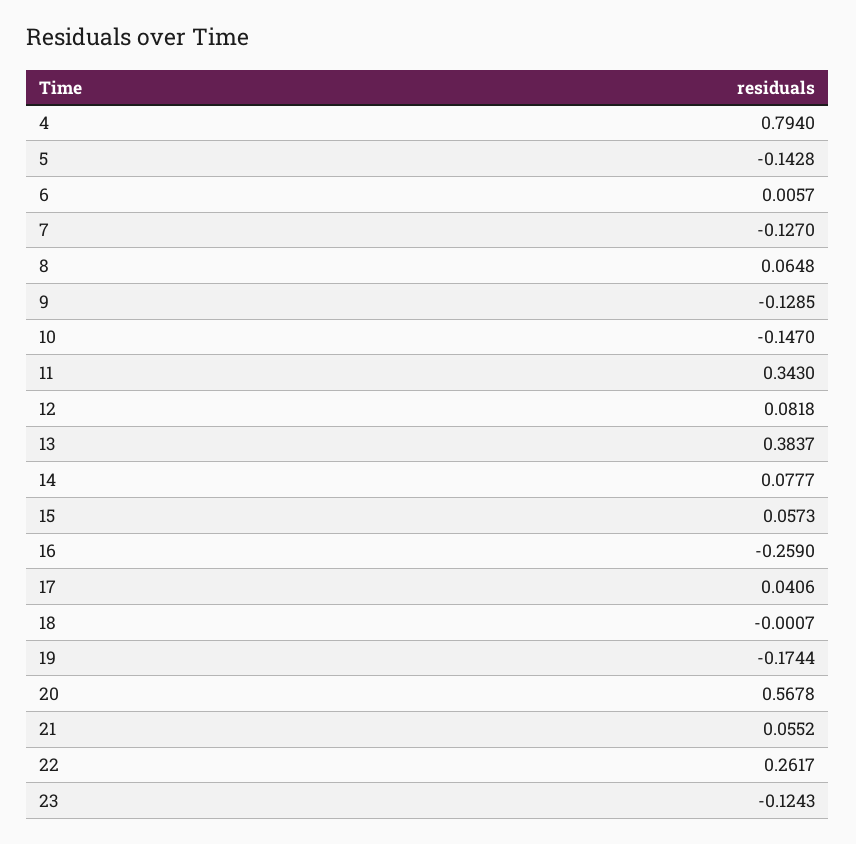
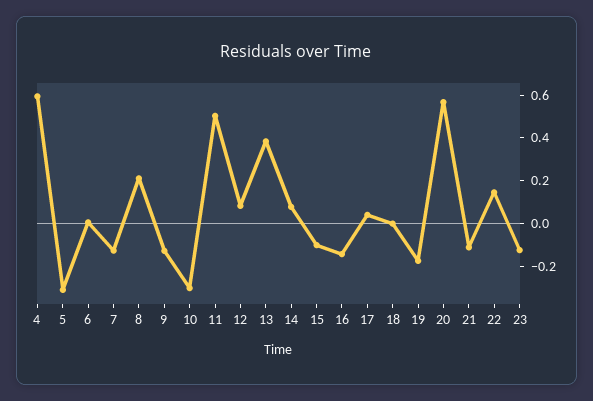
4: 0.794 -> 0.6
5: -0.1428 -> -0.3
8: 0.0648 -> 0.2
10: -0.147 -> -0.3
11: 0.343 -> 0.5
15: 0.0573 -> -0.1
16: -0.259 -> -0.15
21: 0.0552 -> -0.1
22: 0.2617 -> 0.15

